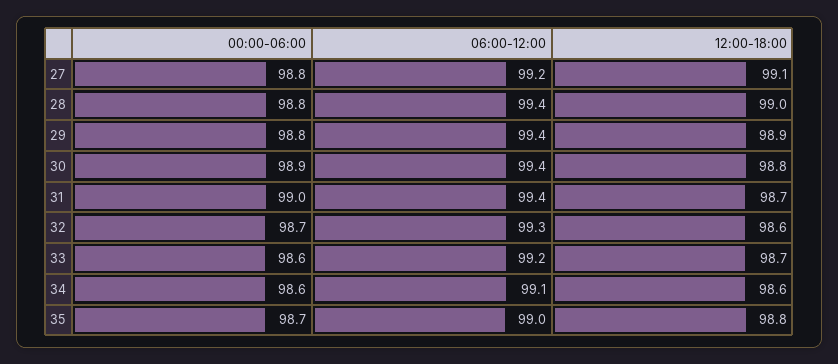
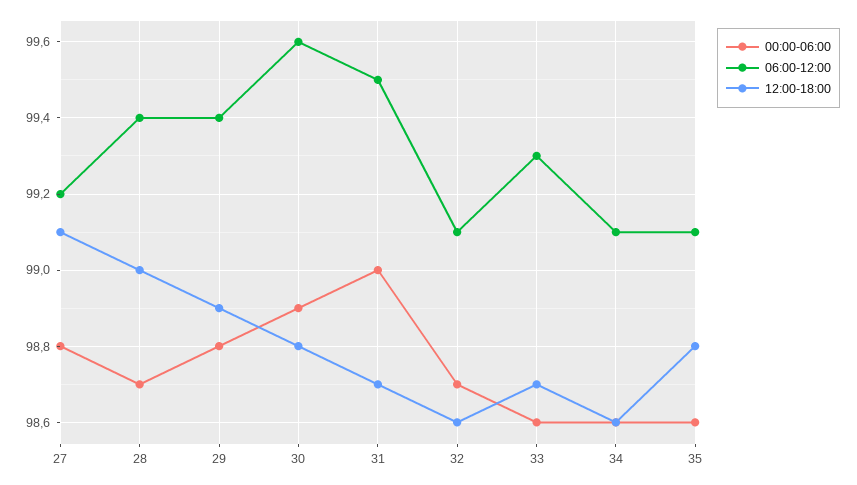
00:00-06:00, 28: 98.8 -> 98.7
06:00-12:00, 30: 99.4 -> 99.6
06:00-12:00, 31: 99.4 -> 99.5
06:00-12:00, 32: 99.3 -> 99.1
06:00-12:00, 33: 99.2 -> 99.3
00:00-06:00, 35: 98.7 -> 98.6
06:00-12:00, 35: 99 -> 99.1

